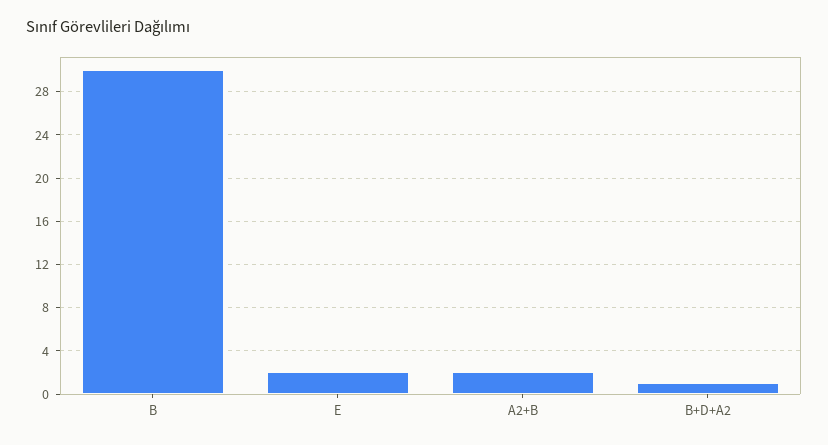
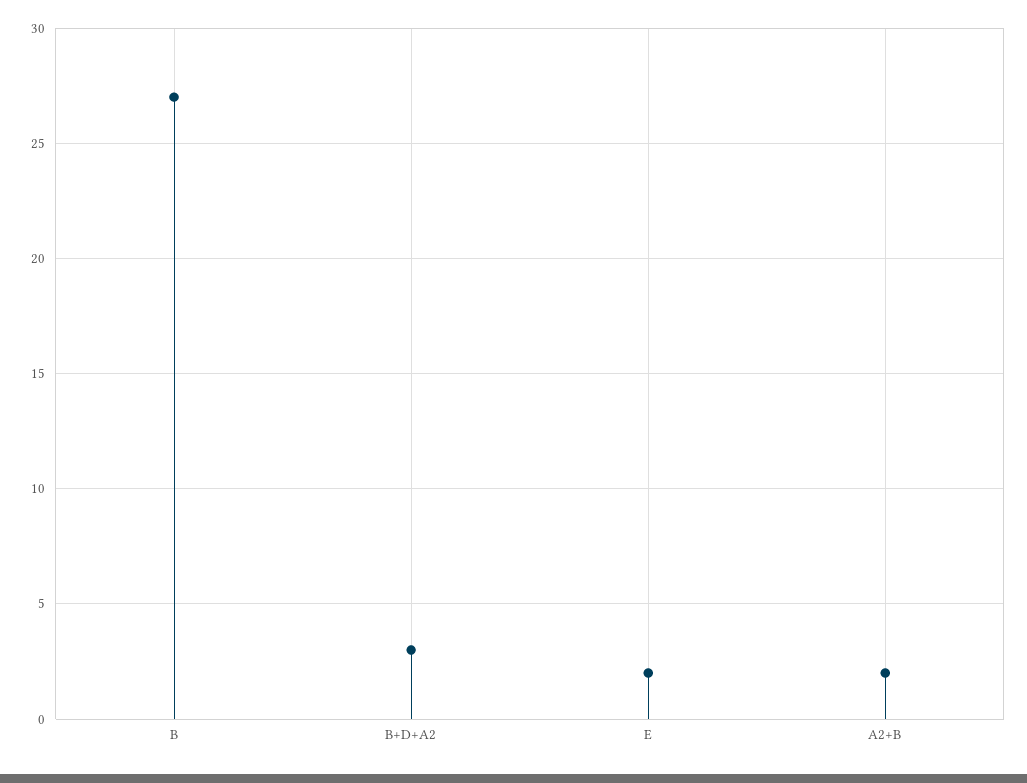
B: 30 -> 27
B+D+A2: 1 -> 3

